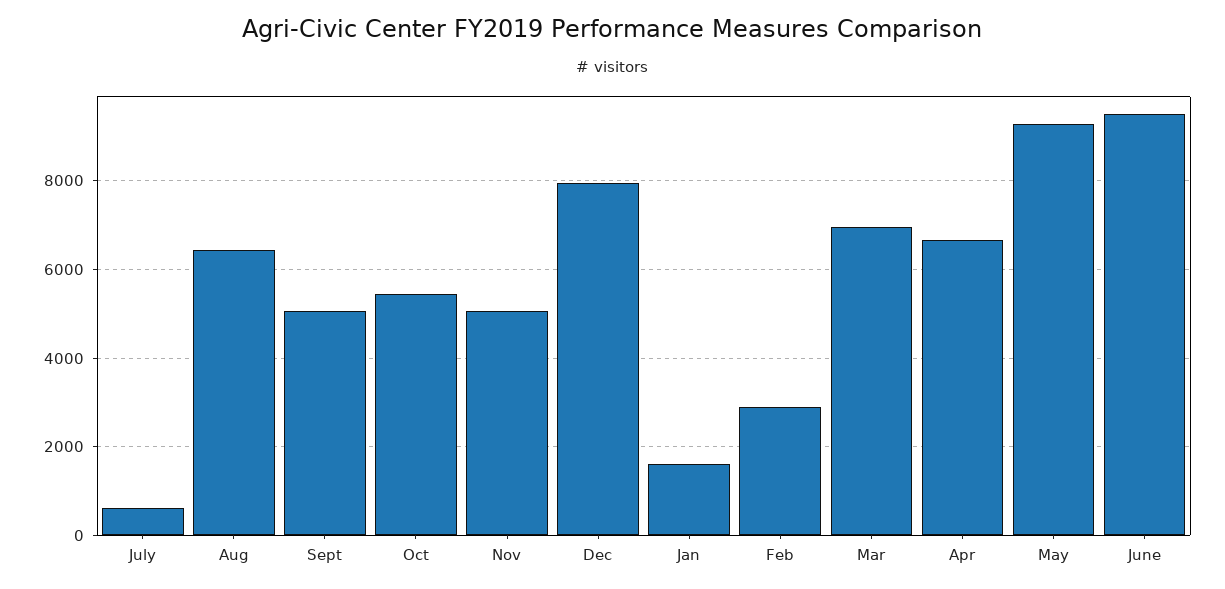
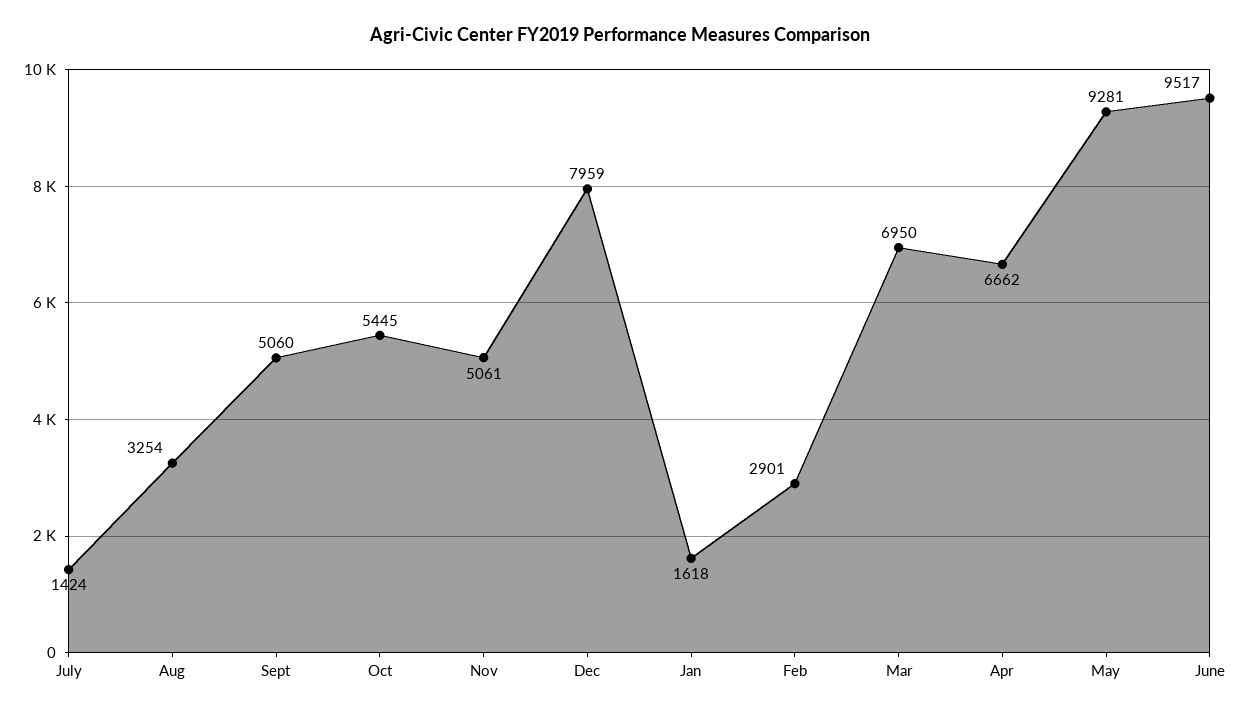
July: 600 -> 1424
Aug: 6400 -> 3254

